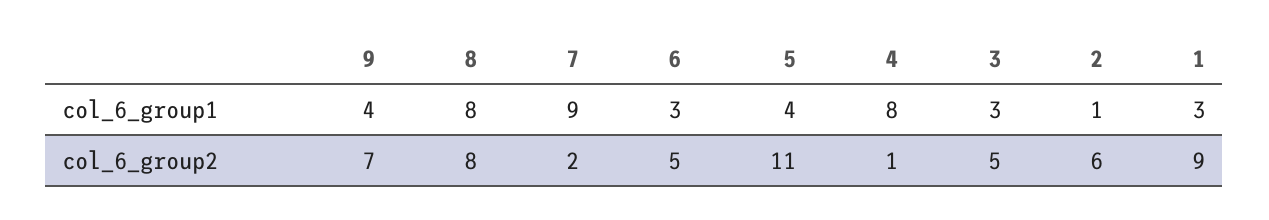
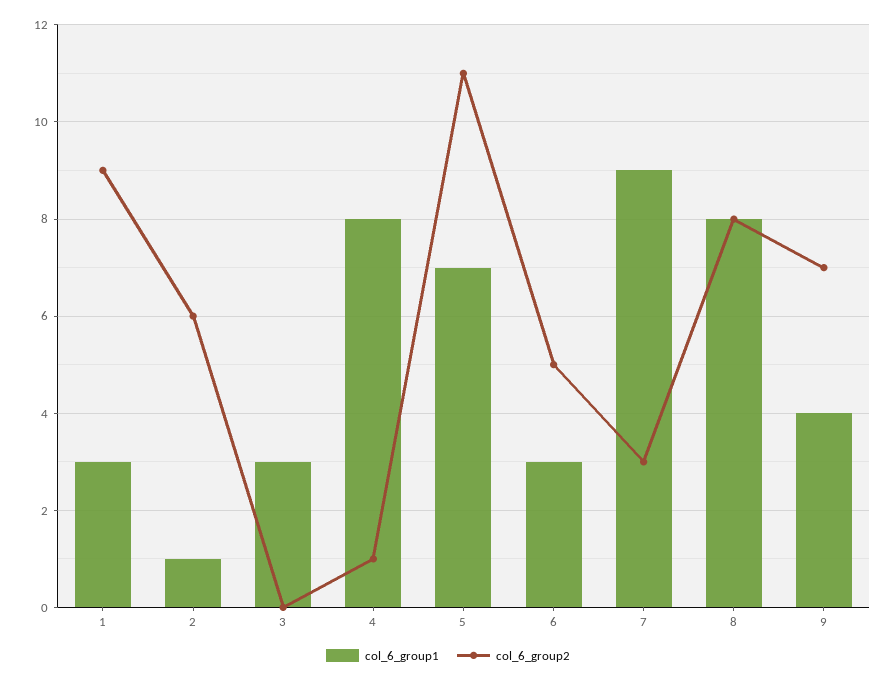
col_6_group1, 5: 4 -> 7
col_6_group2, 7: 2 -> 3
col_6_group2, 3: 5 -> 0

